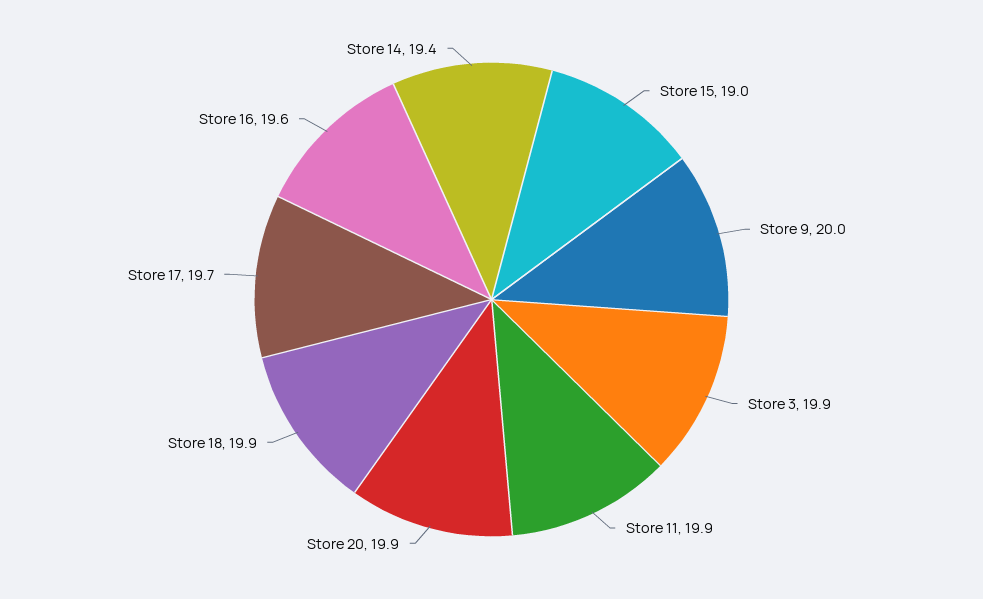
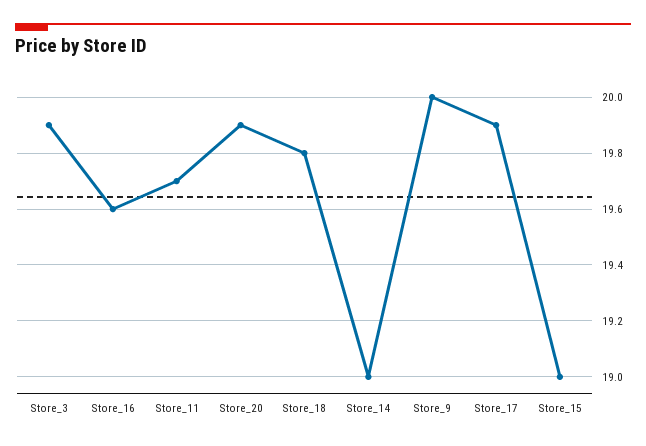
Store 11: 19.9 -> 19.7
Store 18: 19.9 -> 19.8
Store 17: 19.7 -> 19.9
Store 14: 19.4 -> 19

